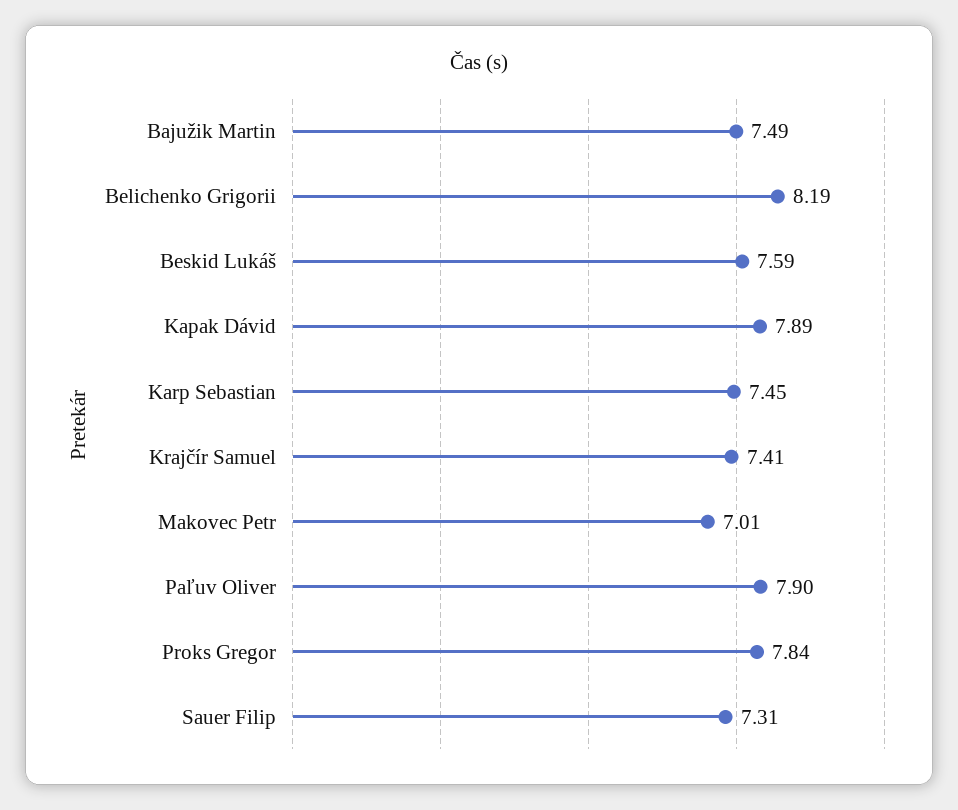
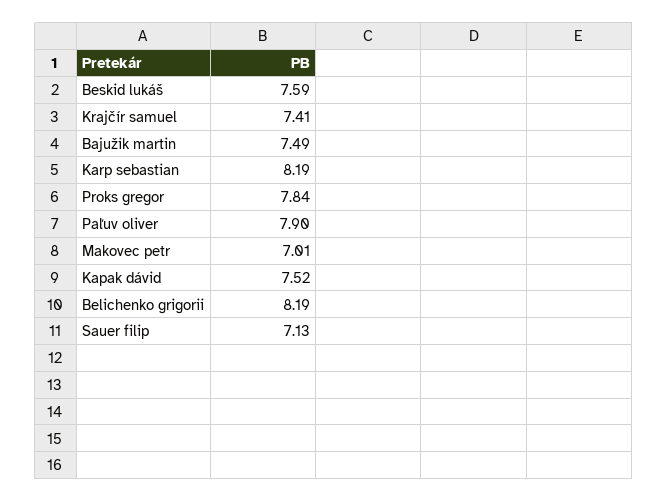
Kapak Dávid: 7.89 -> 7.52
Karp Sebastian: 7.45 -> 8.19
Sauer Filip: 7.31 -> 7.13

